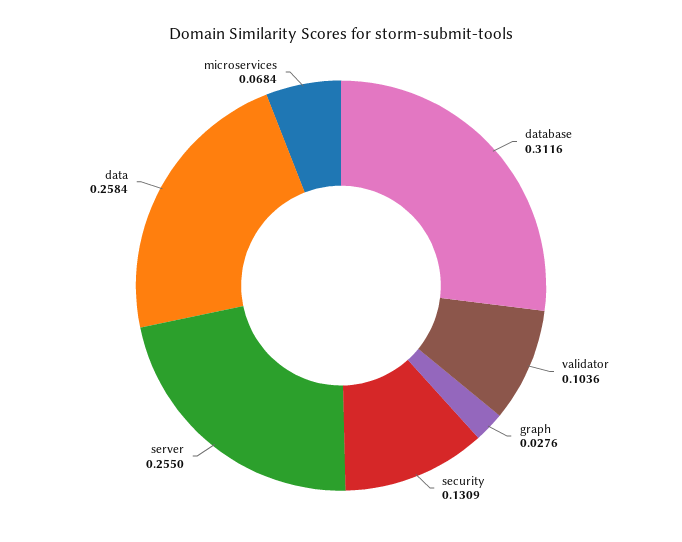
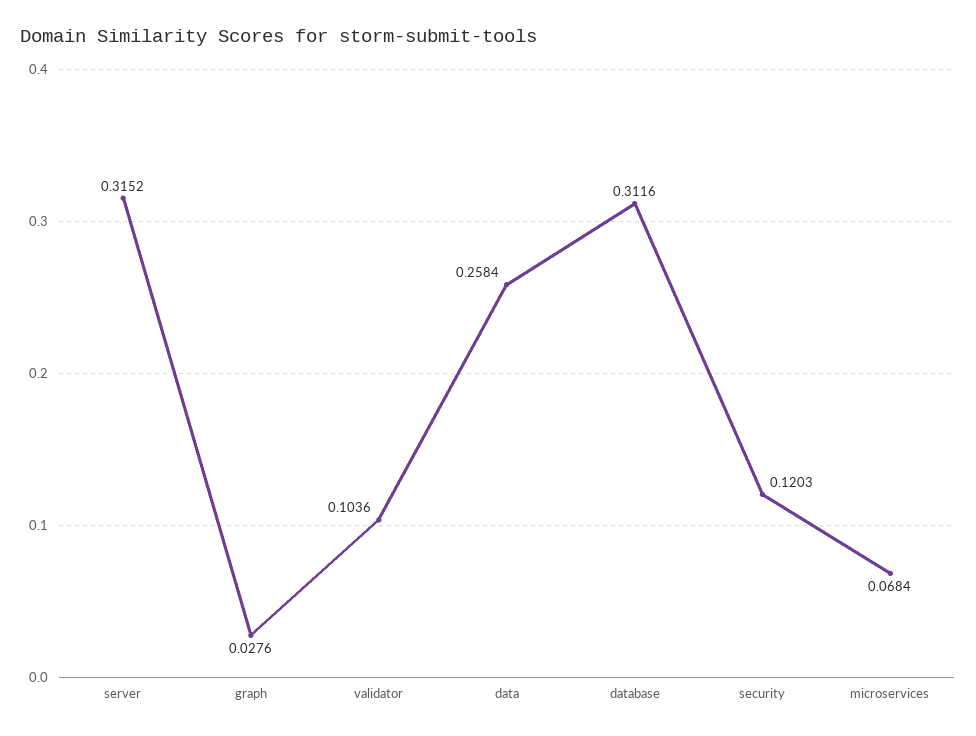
security: 0.1309 -> 0.1203
server: 0.255 -> 0.3152

